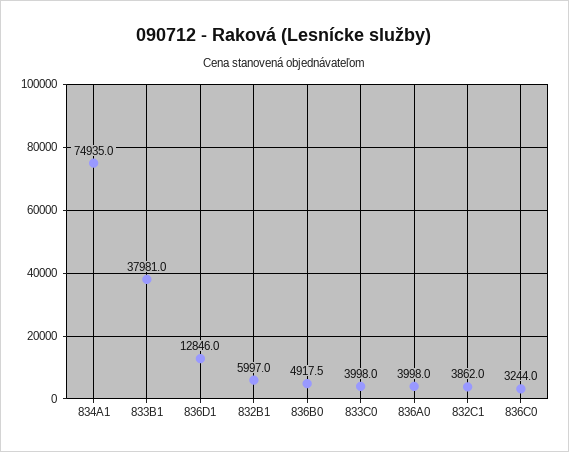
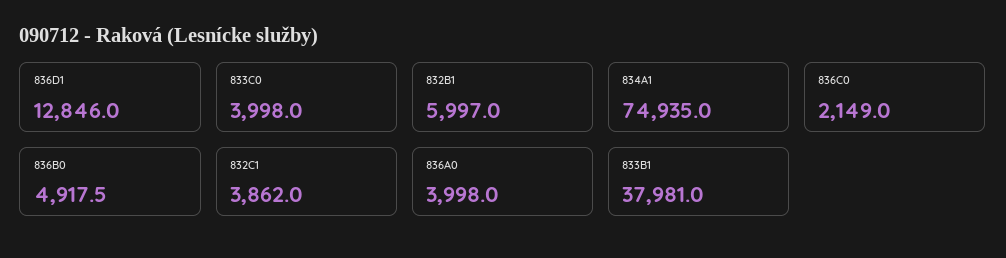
836C0: 3244 -> 2149

